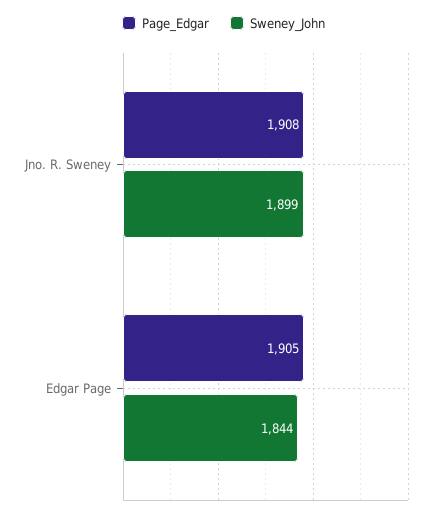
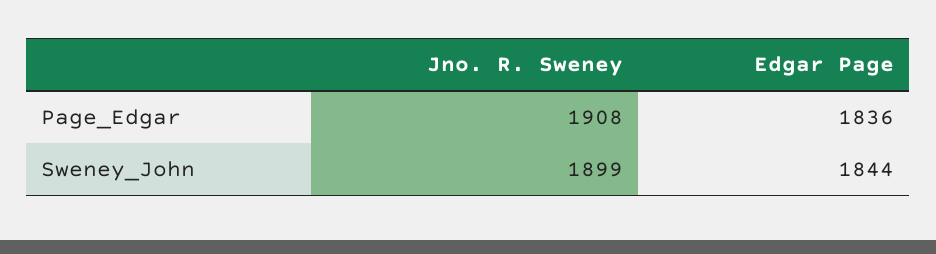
Page_Edgar, Edgar Page: 1905 -> 1836

